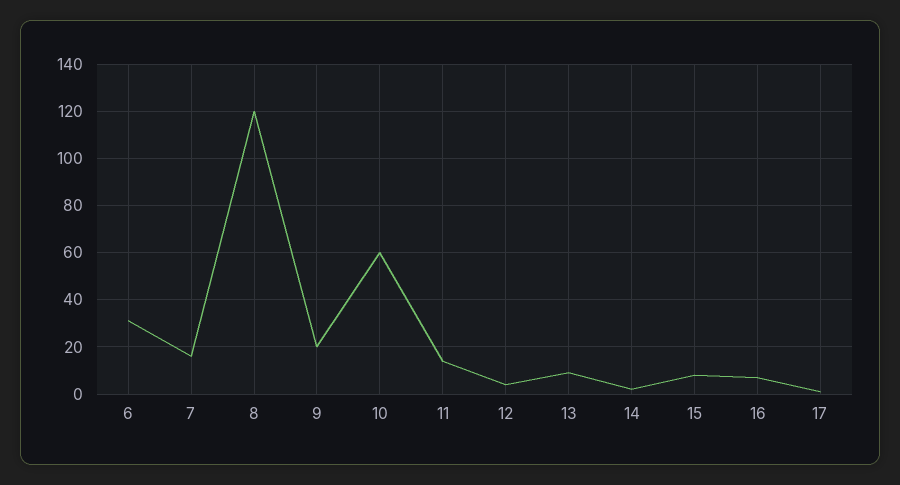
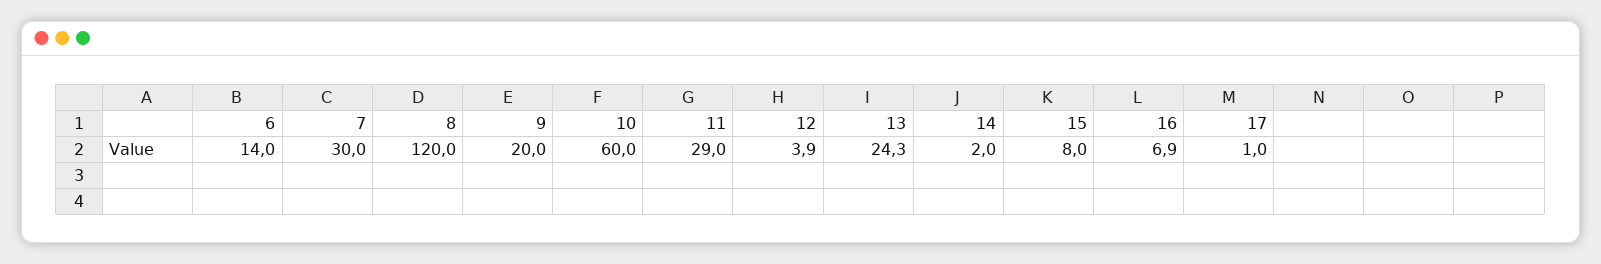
6: 30 -> 14
7: 15 -> 30
11: 15 -> 29
13: 10 -> 24.3

